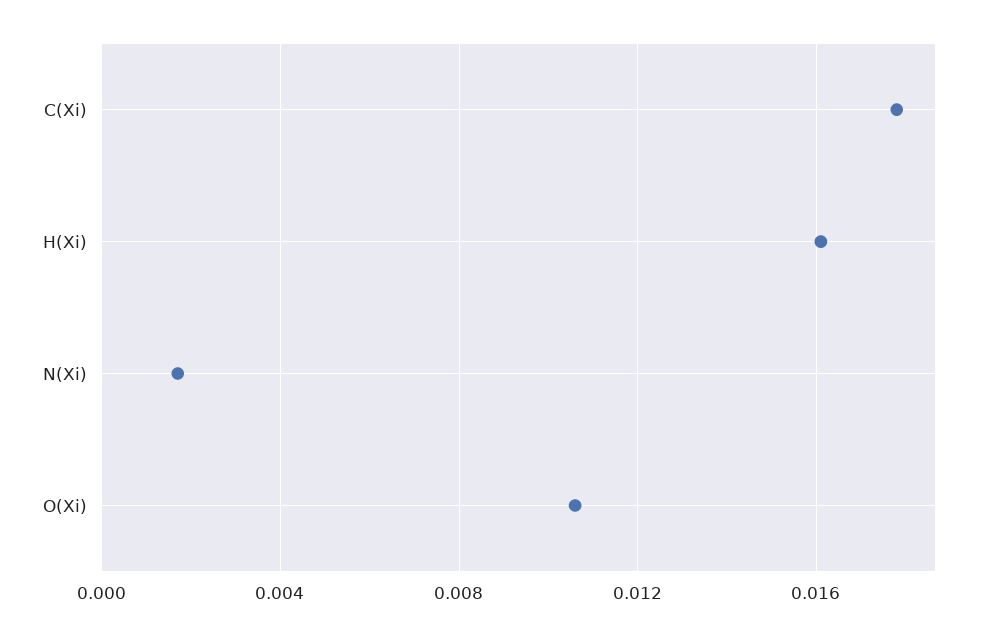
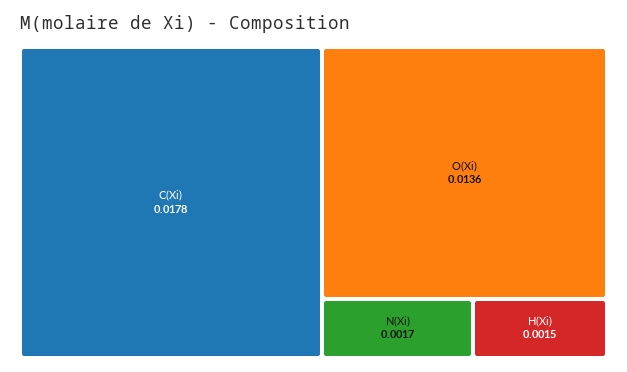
H(Xi): 0.016 -> 0.0015
O(Xi): 0.0105 -> 0.0136

